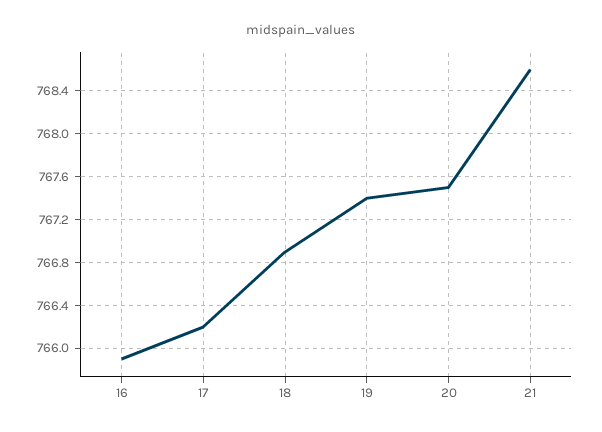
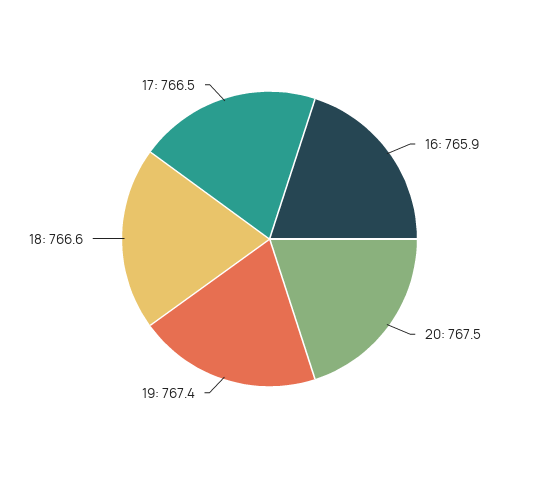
17: 766.2 -> 766.5
18: 766.9 -> 766.6
21: 768.6 -> none

